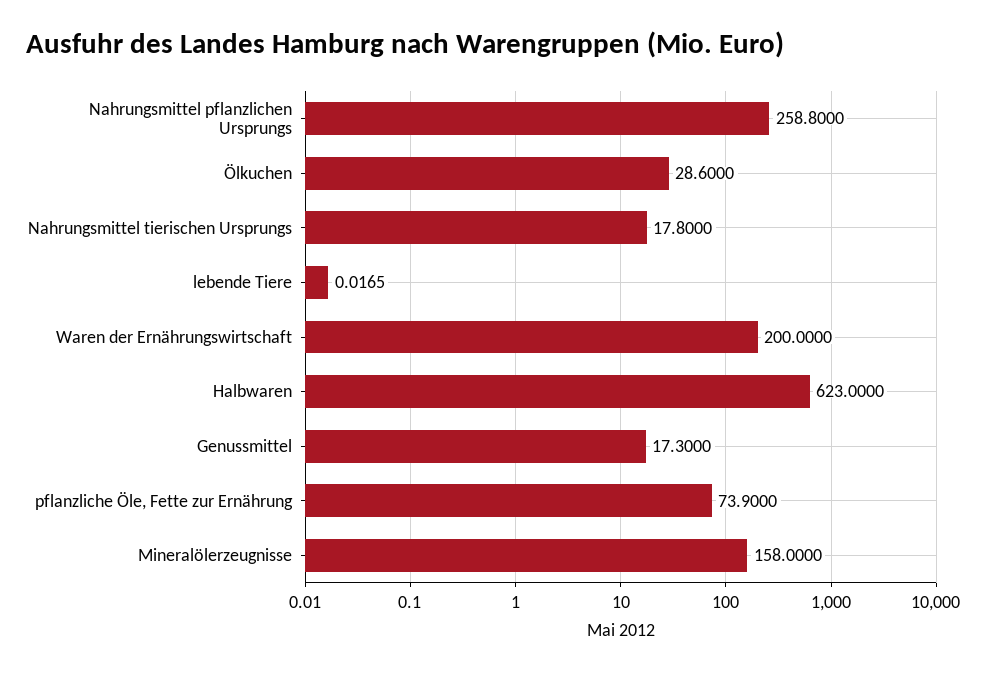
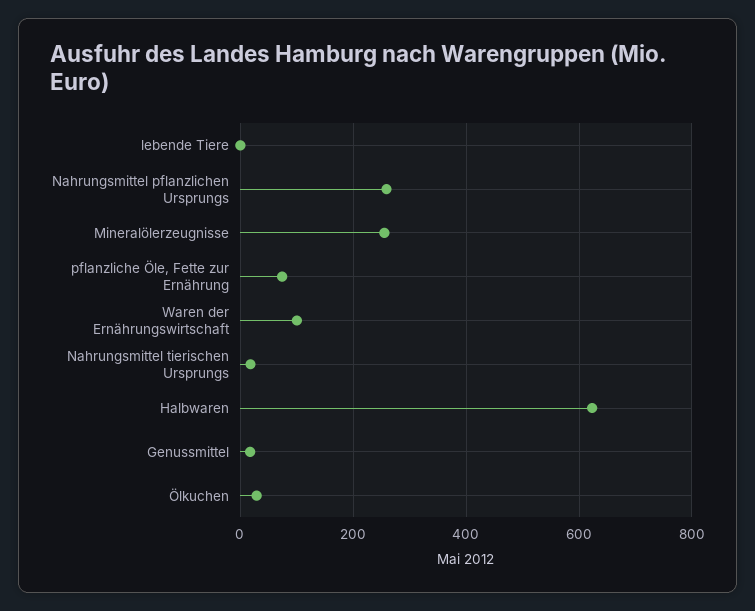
Waren der Ernährungswirtschaft: 200 -> 100
Mineralölerzeugnisse: 158 -> 260

